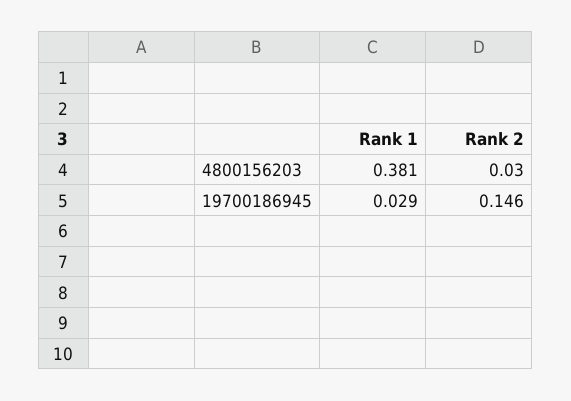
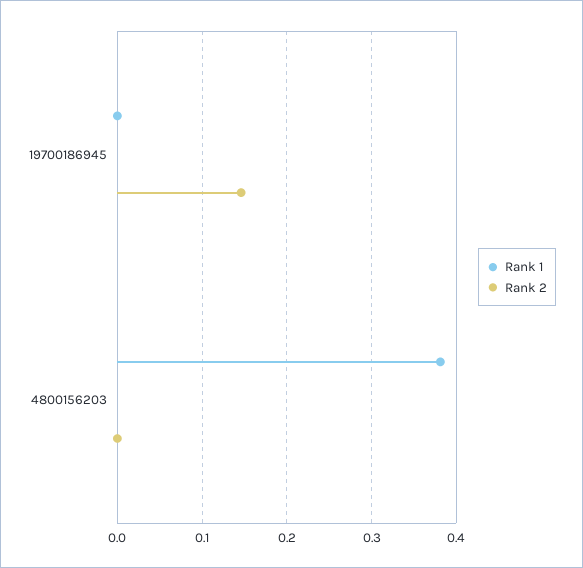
Rank 2, 4800156203: 0.03 -> 0
Rank 1, 19700186945: 0.029 -> 0

